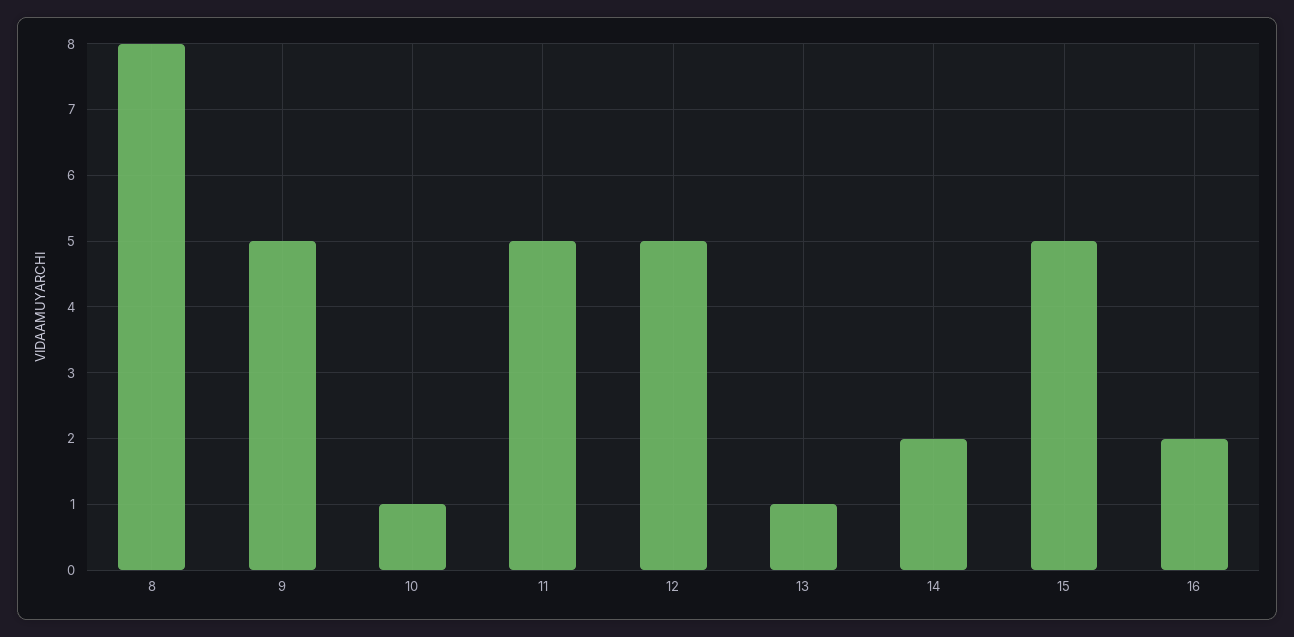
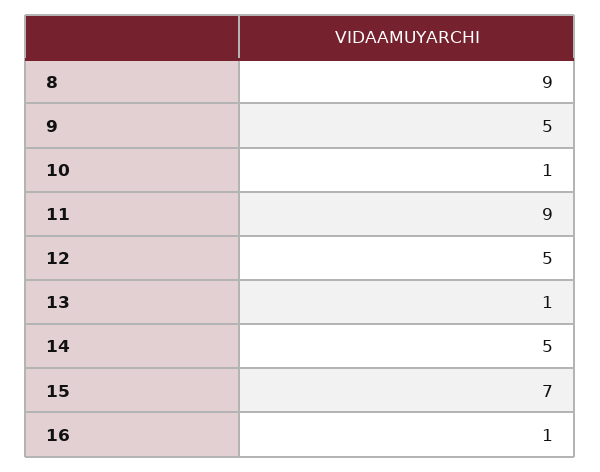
8: 8 -> 9
11: 5 -> 9
14: 2 -> 5
15: 5 -> 7
16: 2 -> 1

